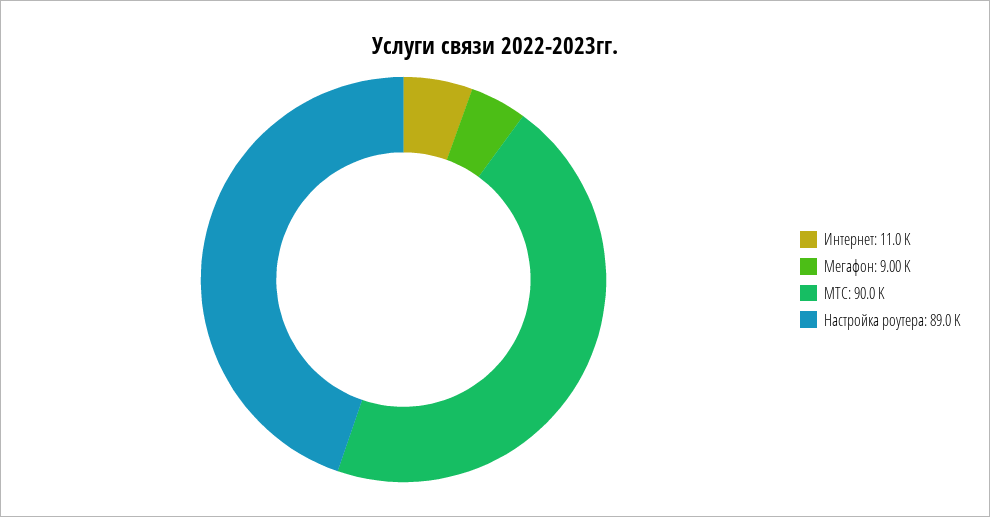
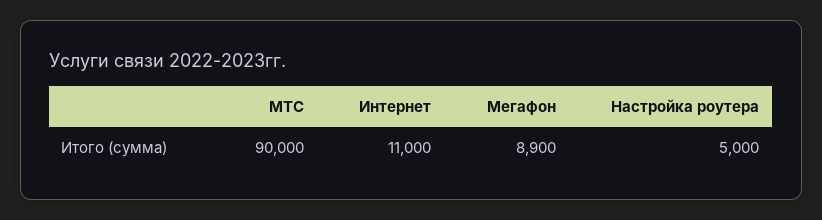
Мегафон: 9000 -> 8900
Настройка роутера: 89000 -> 5000

